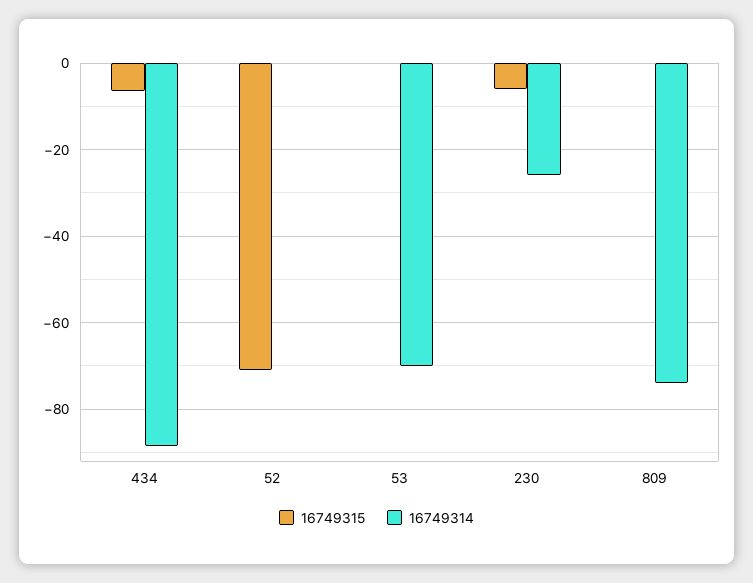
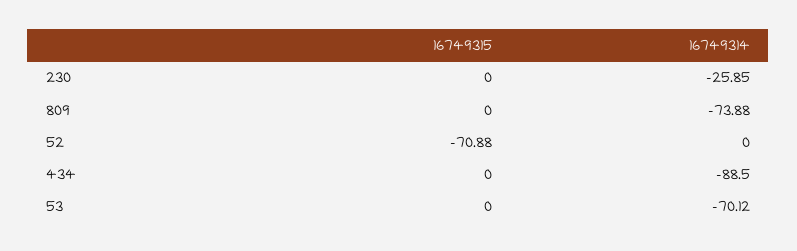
16749315, 434: -6 -> 0
16749315, 230: -6 -> 0

